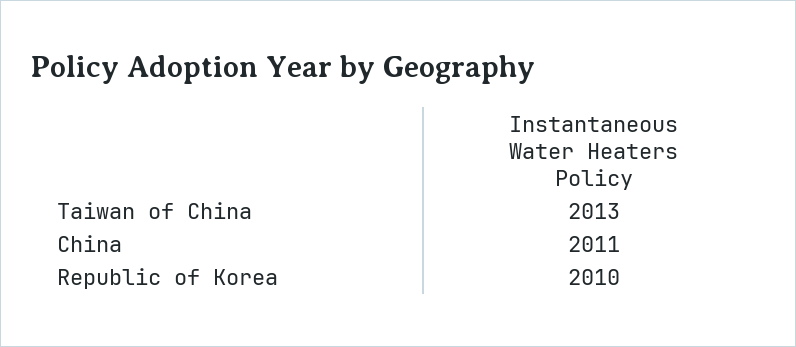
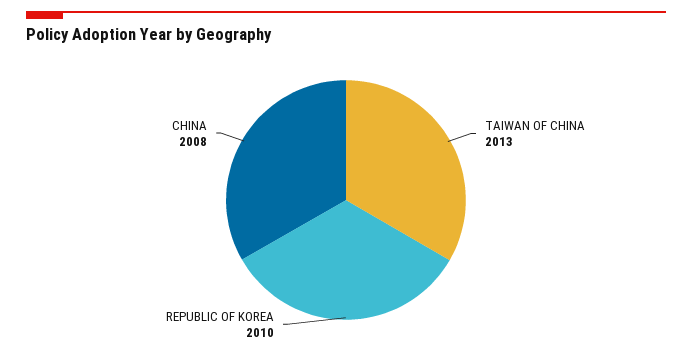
China: 2011 -> 2008

